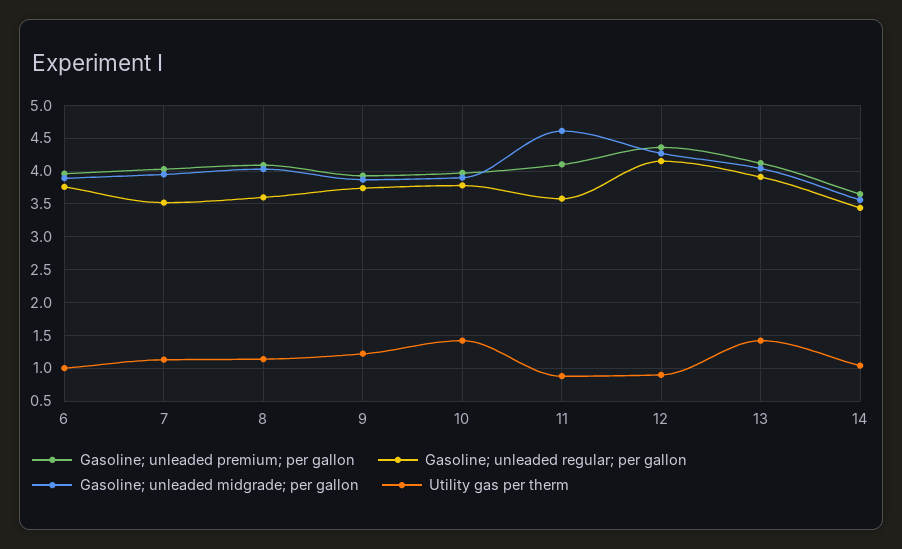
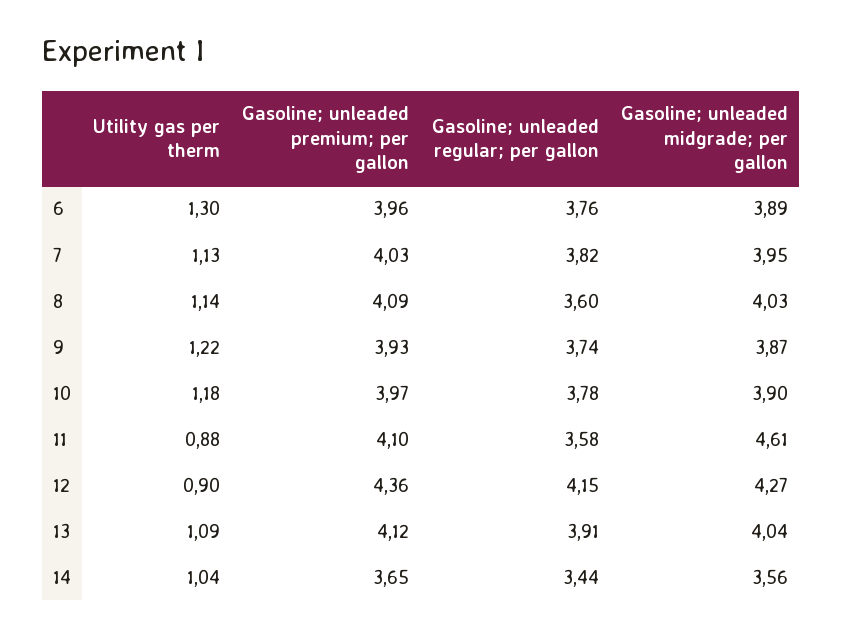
Utility gas per therm, 6: 1 -> 1.3
Gasoline; unleaded regular; per gallon, 7: 3.5 -> 3.82
Utility gas per therm, 10: 1.4 -> 1.18
Utility gas per therm, 13: 1.4 -> 1.09

